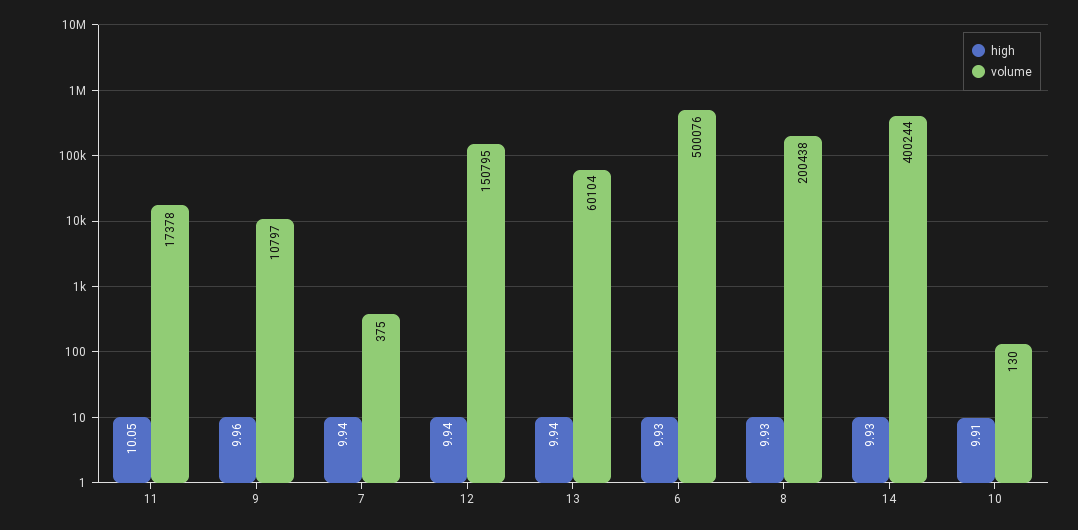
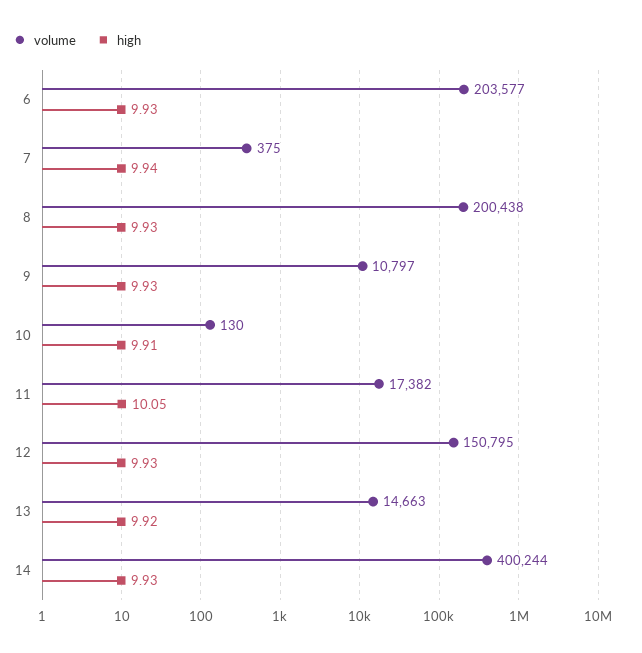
volume, 11: 17378 -> 17382
high, 9: 9.96 -> 9.93
high, 12: 9.94 -> 9.93
high, 13: 9.94 -> 9.92
volume, 13: 60104 -> 14663
volume, 6: 500076 -> 203577

